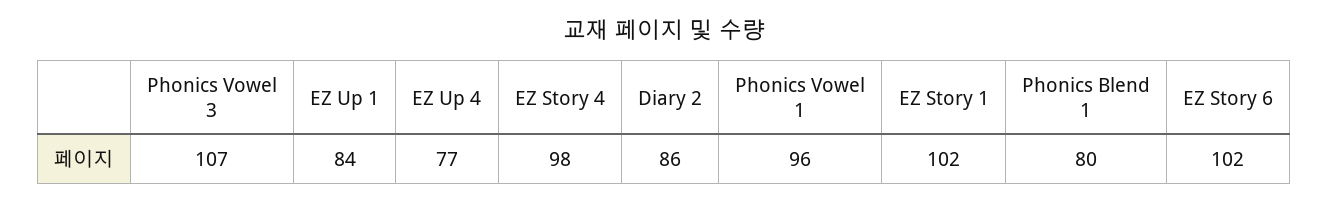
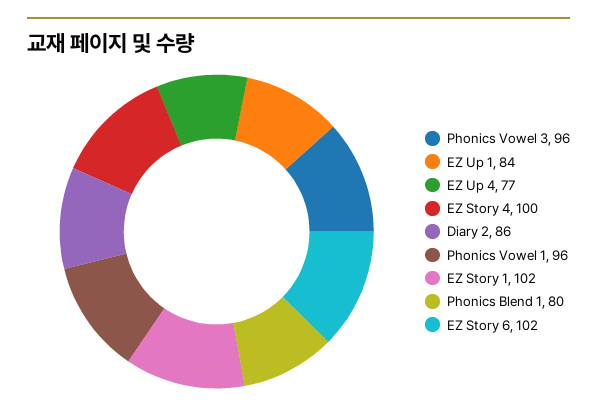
Phonics Vowel 3: 107 -> 96
EZ Story 4: 98 -> 100

